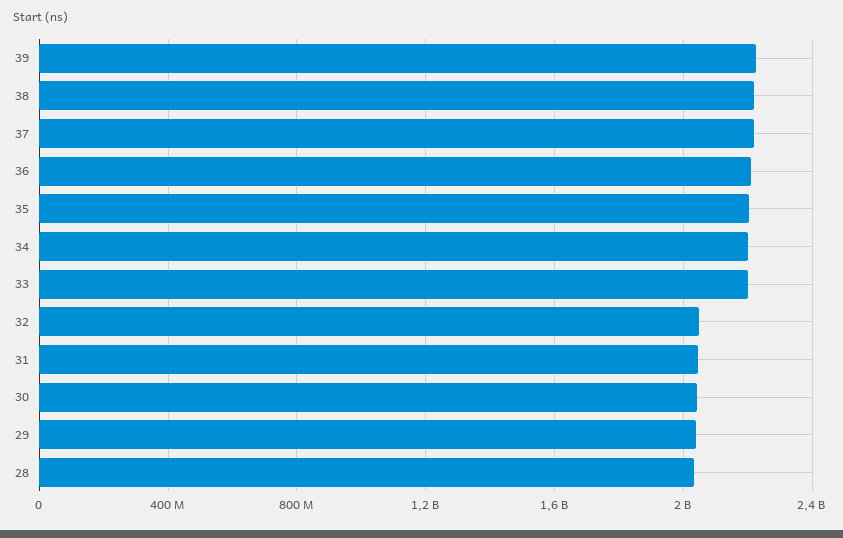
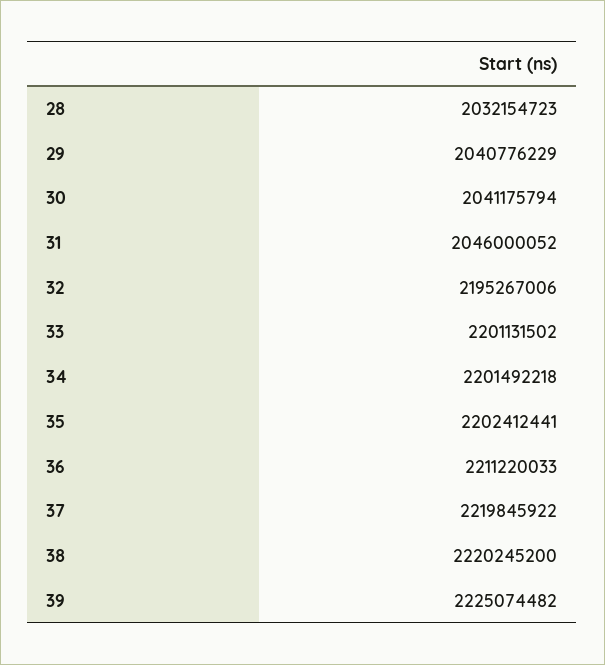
32: 2050000000 -> 2195267006

